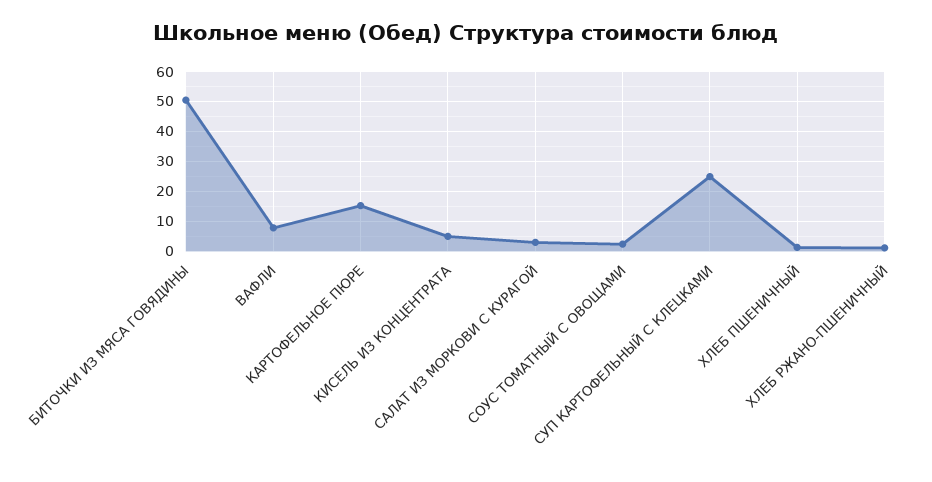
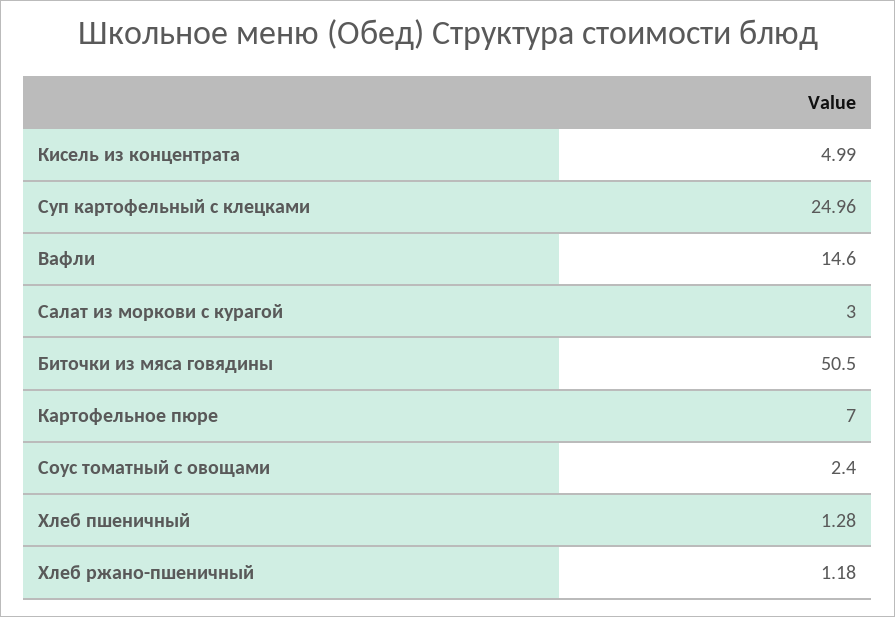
ВАФЛИ: 7.5 -> 14.6
КАРТОФЕЛЬНОЕ ПЮРЕ: 15 -> 7

